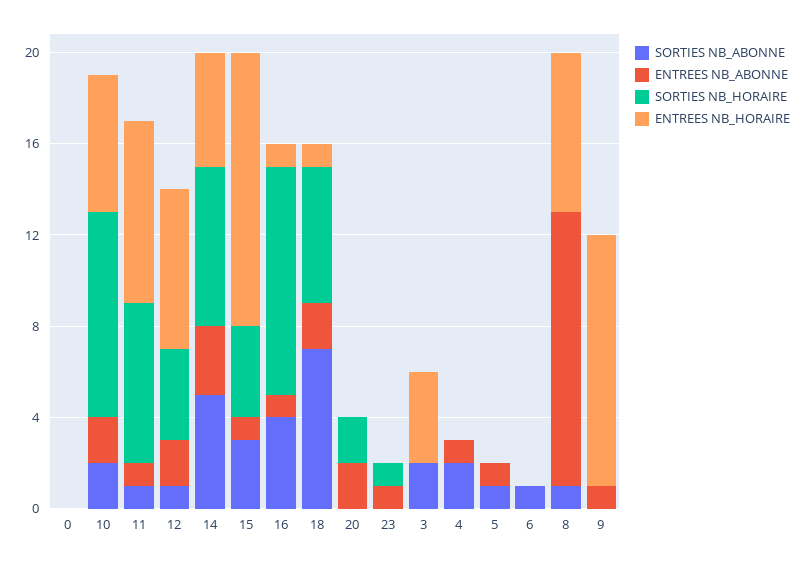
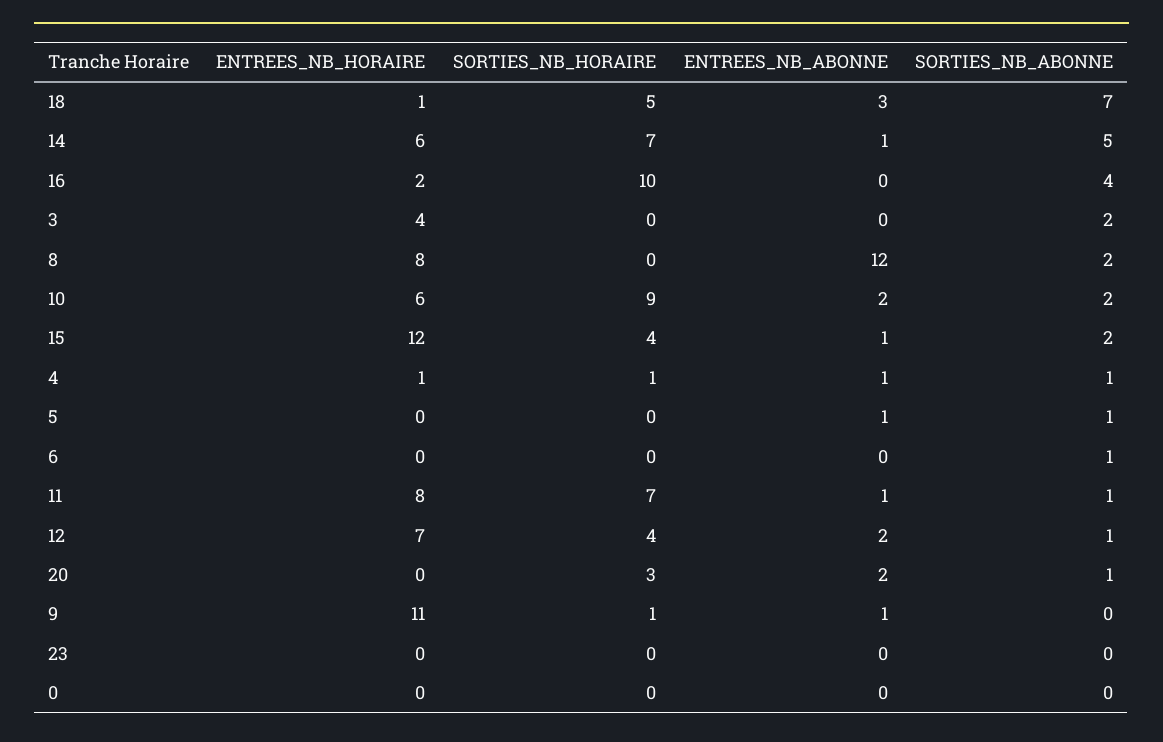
ENTREES NB_ABONNE, 14: 3 -> 1
ENTREES NB_HORAIRE, 14: 5 -> 6
SORTIES NB_ABONNE, 15: 3 -> 2
ENTREES NB_ABONNE, 16: 1 -> 0
ENTREES NB_HORAIRE, 16: 1 -> 2
ENTREES NB_ABONNE, 18: 2 -> 3
SORTIES NB_HORAIRE, 18: 6 -> 5
SORTIES NB_ABONNE, 20: 0 -> 1
SORTIES NB_HORAIRE, 20: 2 -> 3
ENTREES NB_ABONNE, 23: 1 -> 0
SORTIES NB_HORAIRE, 23: 1 -> 0
SORTIES NB_ABONNE, 4: 2 -> 1
SORTIES NB_HORAIRE, 4: 0 -> 1
ENTREES NB_HORAIRE, 4: 0 -> 1
SORTIES NB_ABONNE, 8: 1 -> 2
ENTREES NB_HORAIRE, 8: 7 -> 8
SORTIES NB_HORAIRE, 9: 0 -> 1

